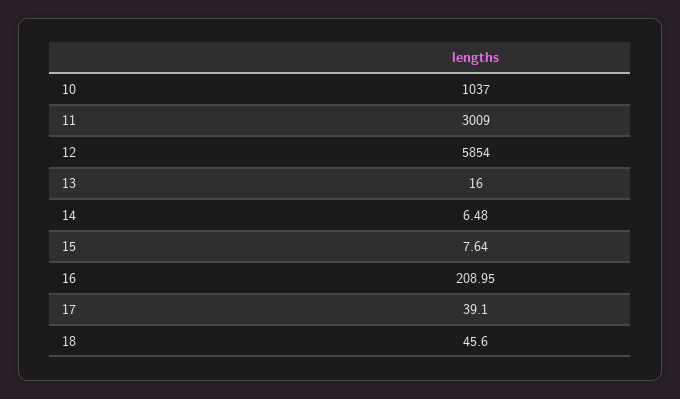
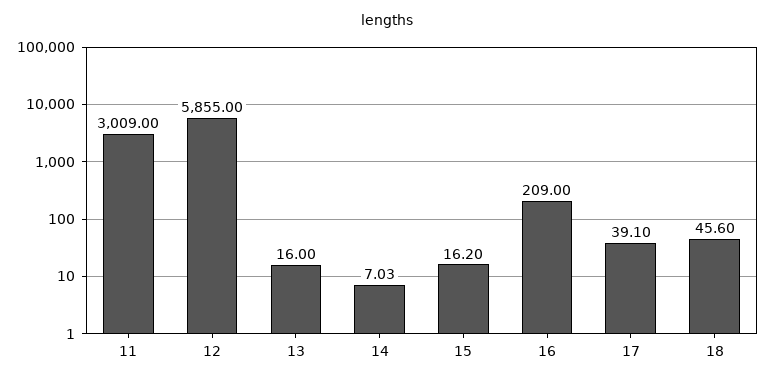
10: 1037 -> none
12: 5854 -> 5855
14: 6.48 -> 7.03
15: 7.64 -> 16.2
16: 208.95 -> 209

